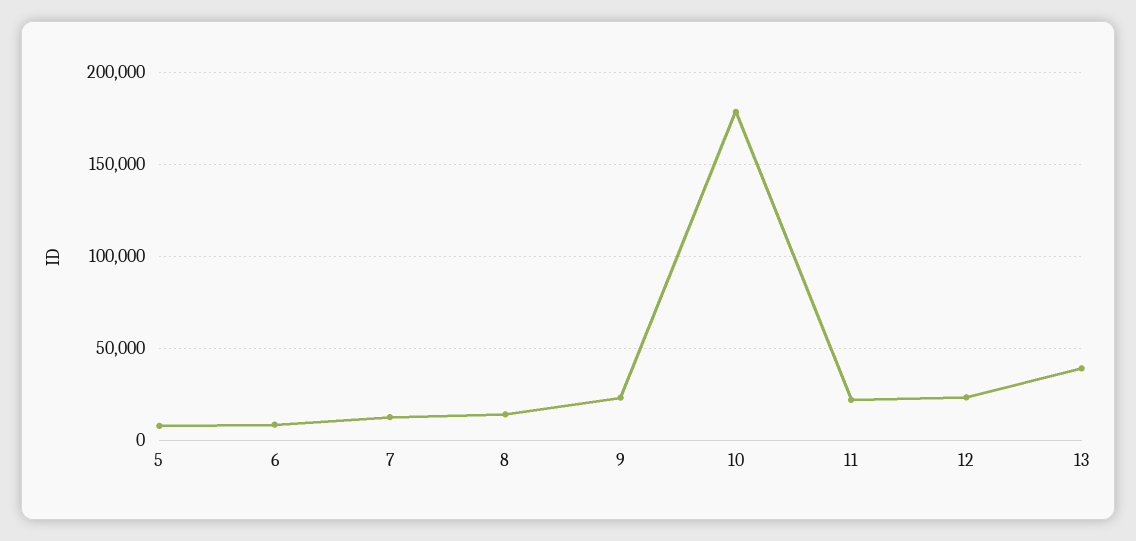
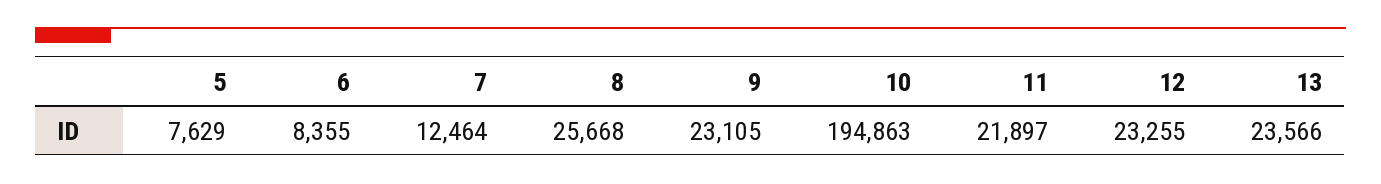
8: 15000 -> 25668
10: 180000 -> 194863
13: 40000 -> 23566

